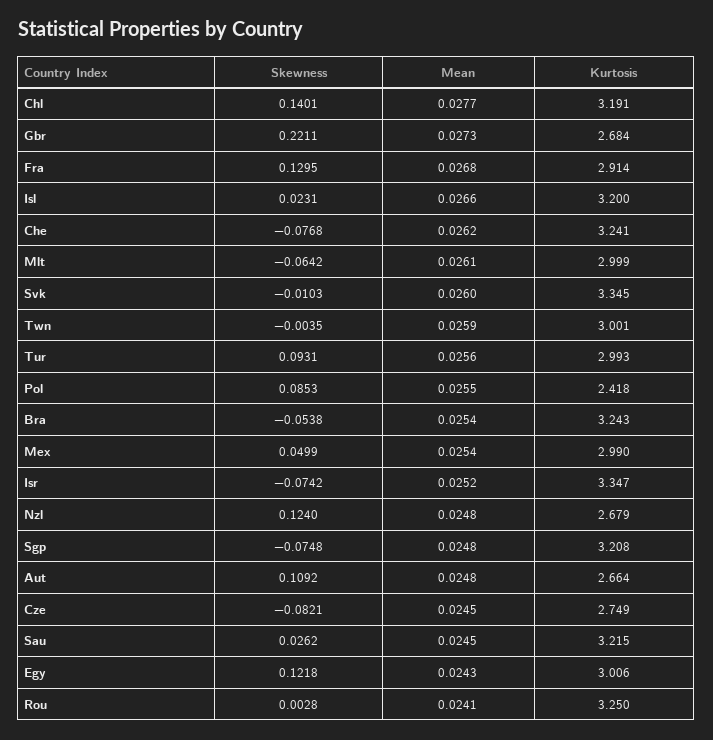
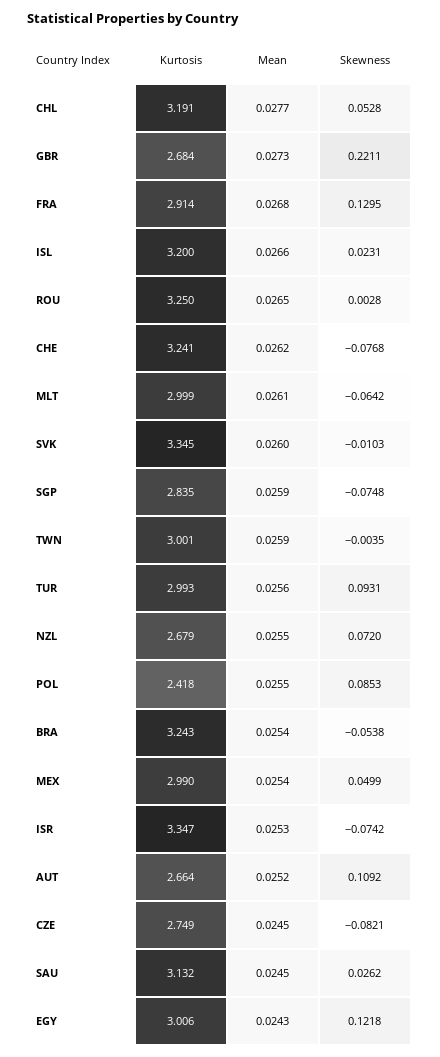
Skewness, Chl: 0.1401 -> 0.0528
Mean, Isr: 0.0252 -> 0.0253
Skewness, Nzl: 0.124 -> 0.072
Mean, Nzl: 0.0248 -> 0.0255
Mean, Sgp: 0.0248 -> 0.0259
Kurtosis, Sgp: 3.208 -> 2.835
Mean, Aut: 0.0248 -> 0.0252
Kurtosis, Sau: 3.215 -> 3.132
Mean, Rou: 0.0241 -> 0.0265

